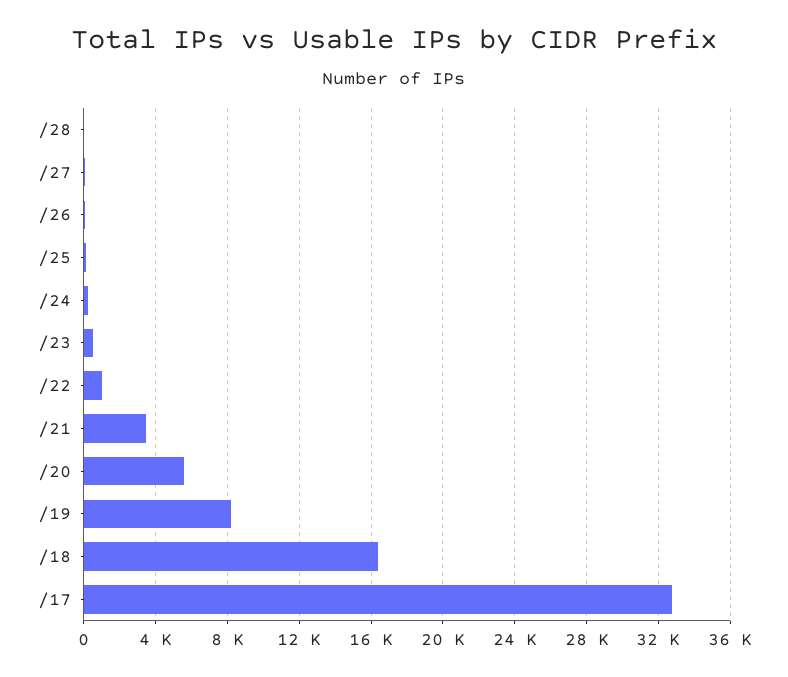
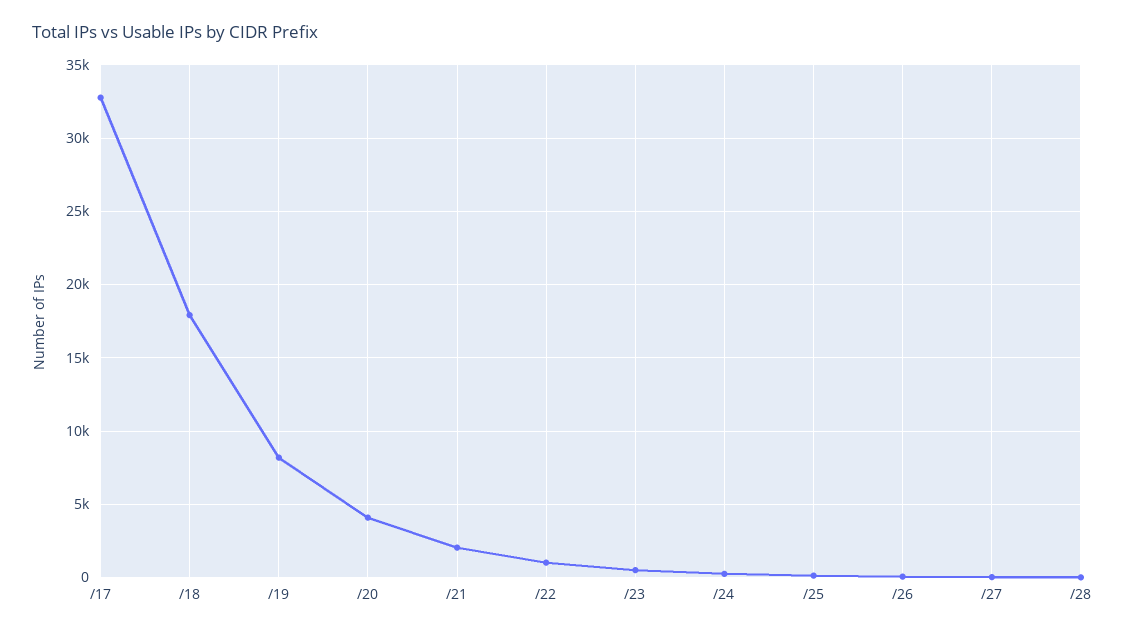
/21: 3500 -> 2000
/20: 5500 -> 4000
/18: 16500 -> 18000

